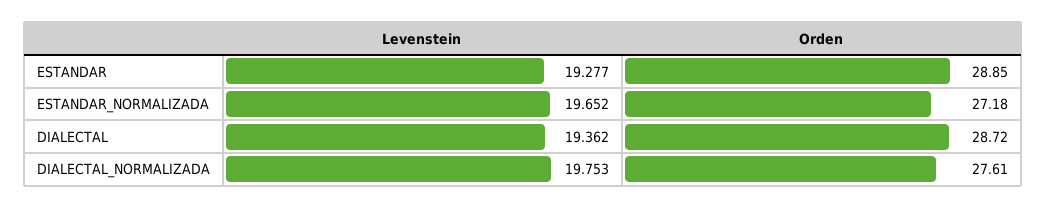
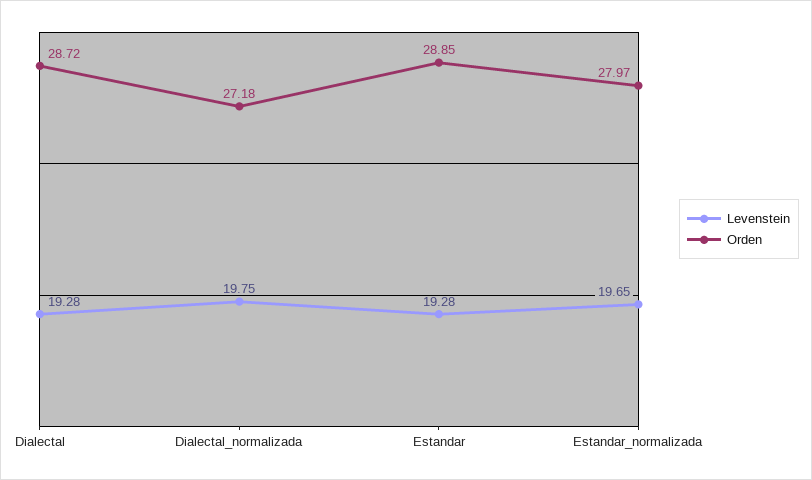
Orden, ESTANDAR_NORMALIZADA: 27.18 -> 27.97
Levenstein, DIALECTAL: 19.362 -> 19.28
Orden, DIALECTAL_NORMALIZADA: 27.61 -> 27.18

